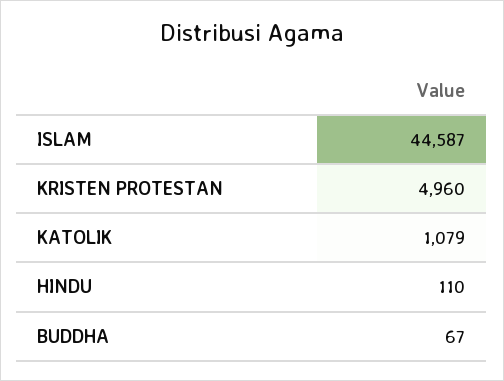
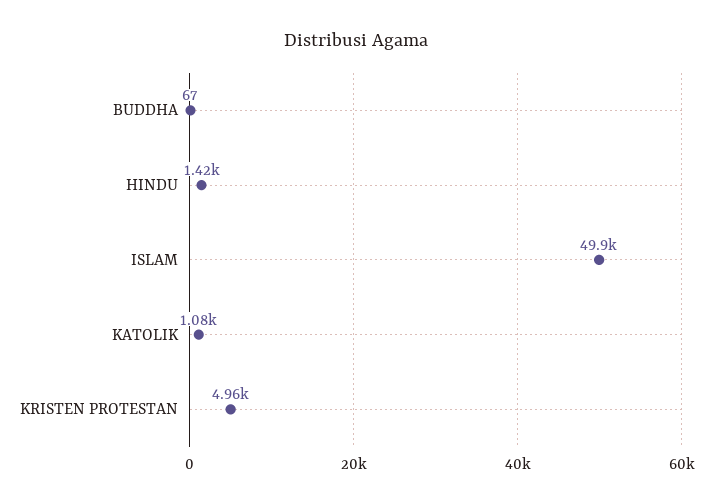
ISLAM: 44587 -> 49900
HINDU: 110 -> 1420

